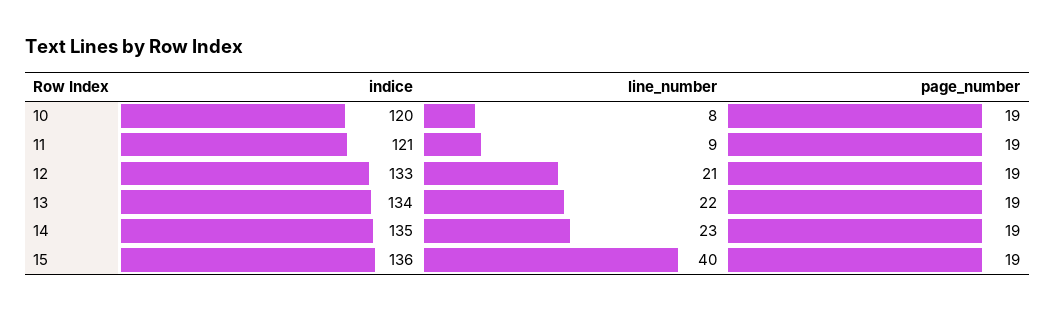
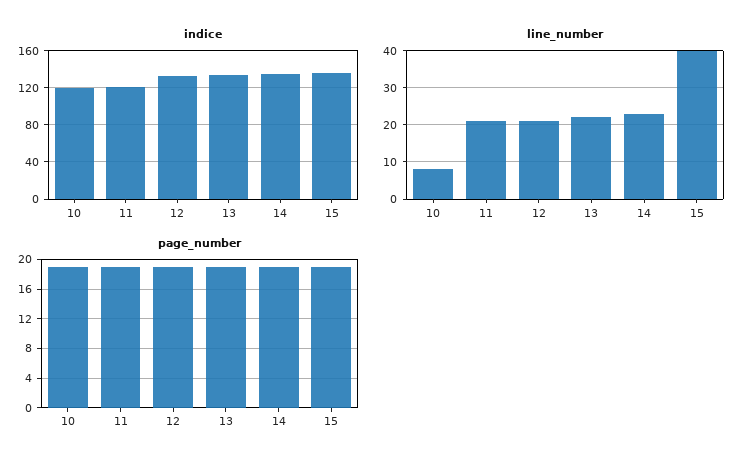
line_number, 11: 9 -> 20

